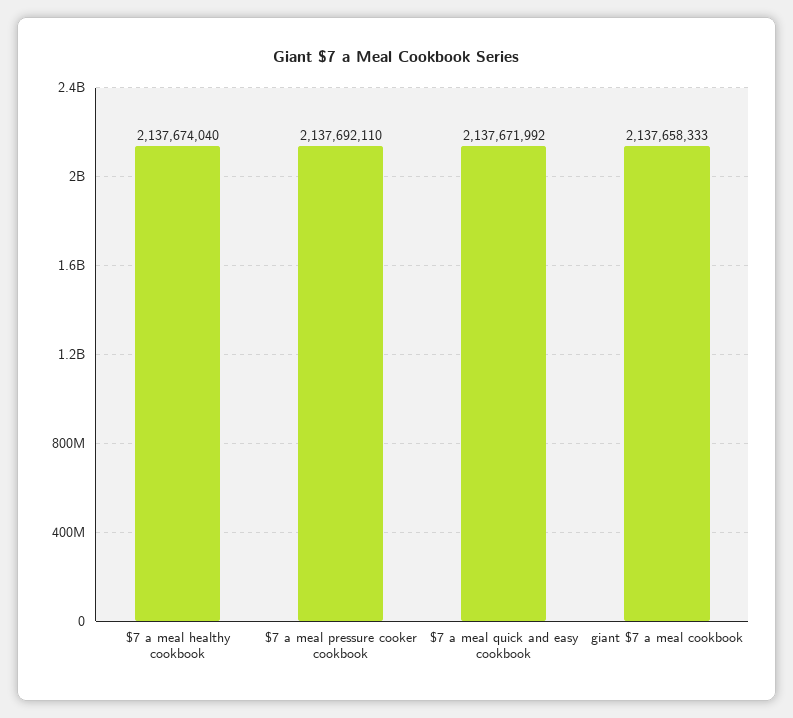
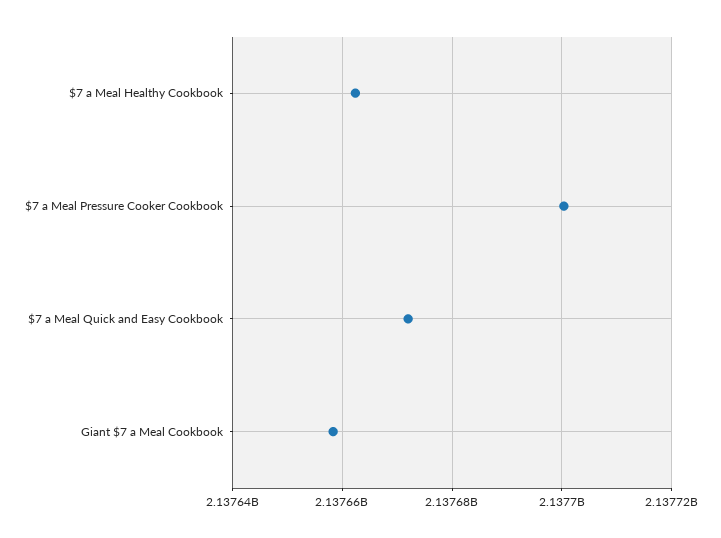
$7 a meal healthy cookbook: 2137674040 -> 2137662000
$7 a meal pressure cooker cookbook: 2137692110 -> 2137700000

